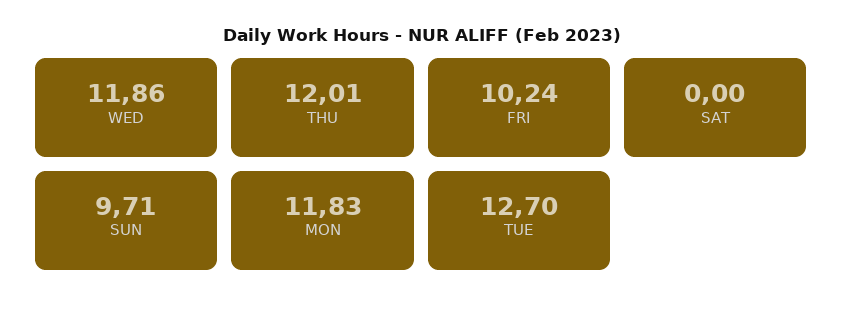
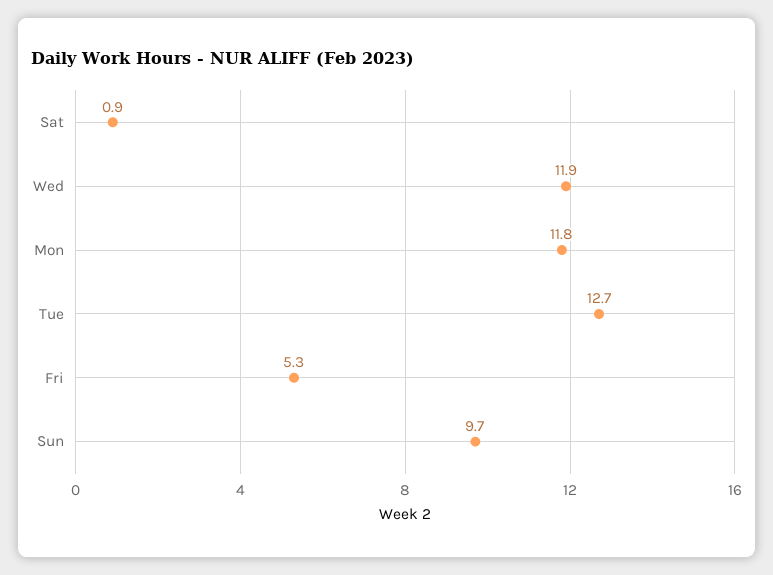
THU: 12.01 -> none
FRI: 10.24 -> 5.3
SAT: 0 -> 0.9

